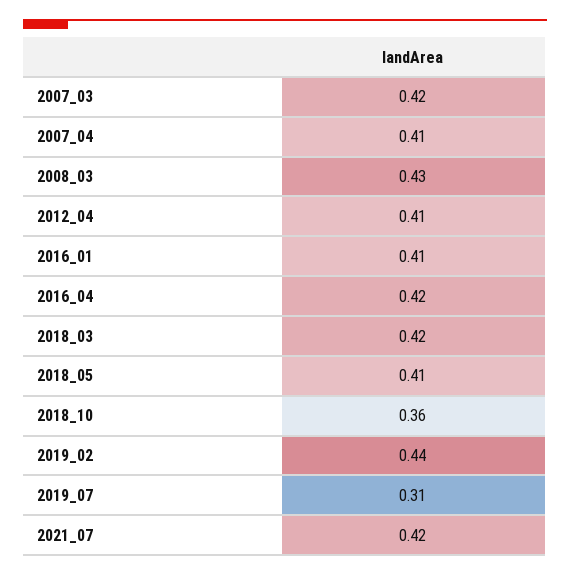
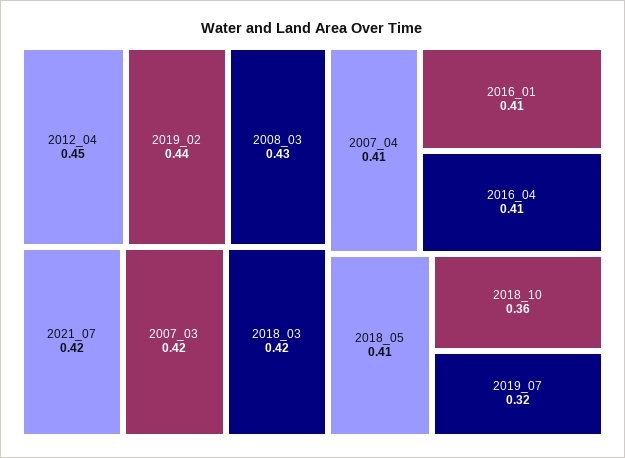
2012_04: 0.41 -> 0.45
2016_04: 0.42 -> 0.41
2019_07: 0.31 -> 0.32

